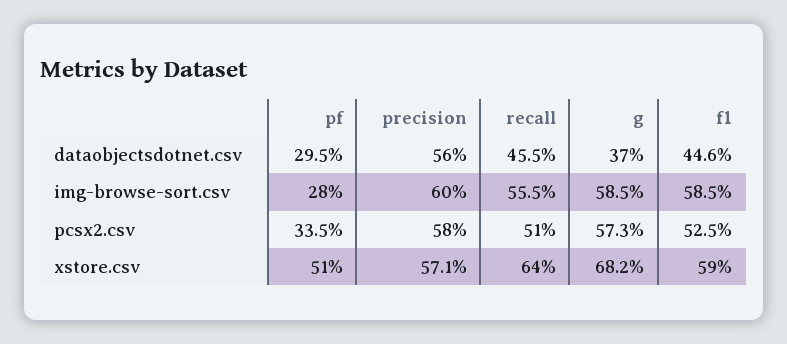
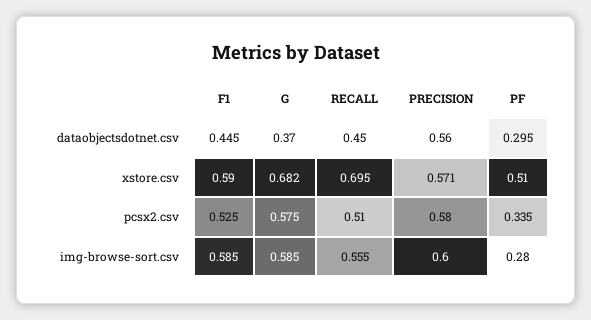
recall, dataobjectsdotnet.csv: 0.455 -> 0.45
f1, dataobjectsdotnet.csv: 0.446 -> 0.445
g, pcsx2.csv: 0.573 -> 0.575
recall, xstore.csv: 0.64 -> 0.695

